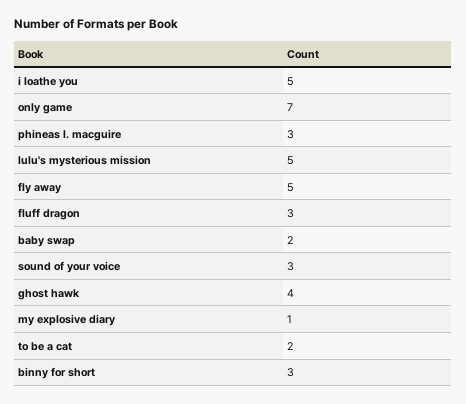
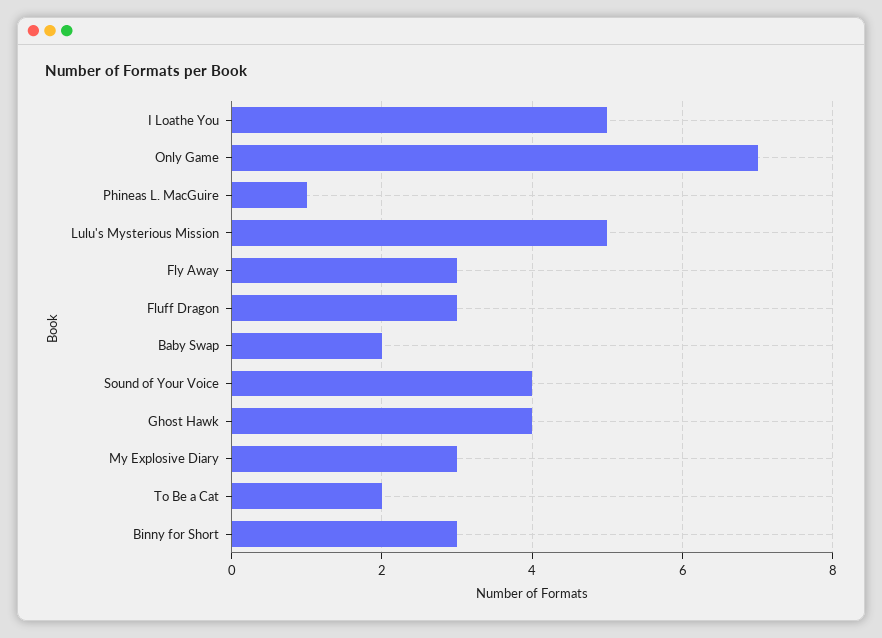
phineas l. macguire: 3 -> 1
fly away: 5 -> 3
sound of your voice: 3 -> 4
my explosive diary: 1 -> 3

